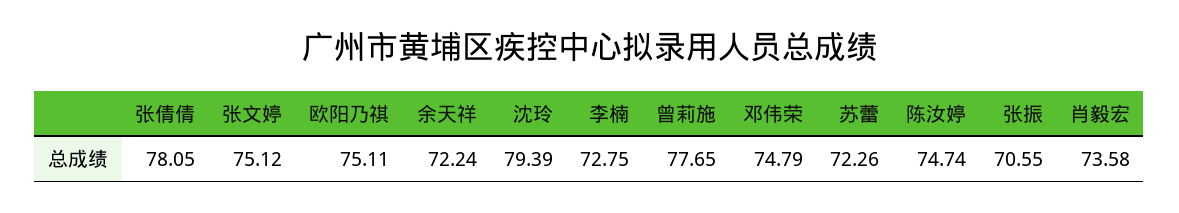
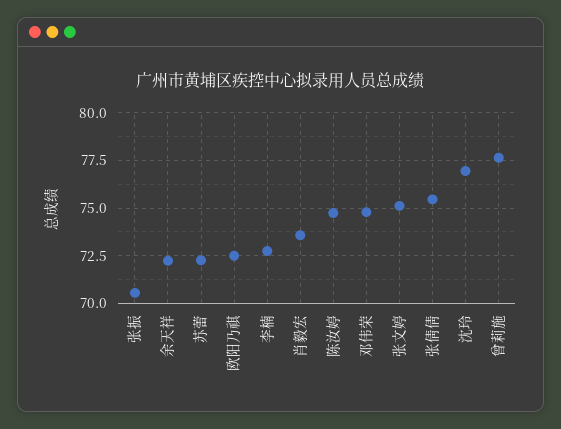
张倩倩: 78.05 -> 75.5
欧阳乃祺: 75.11 -> 72.5
沈玲: 79.39 -> 77

